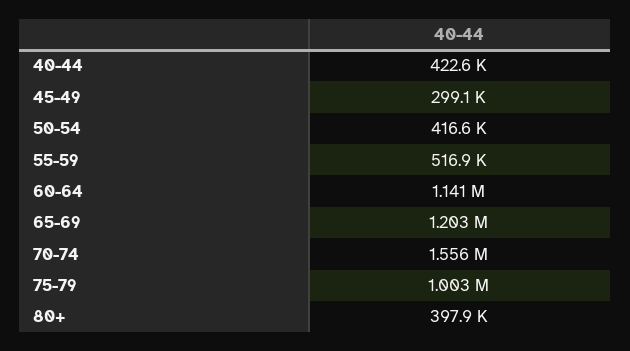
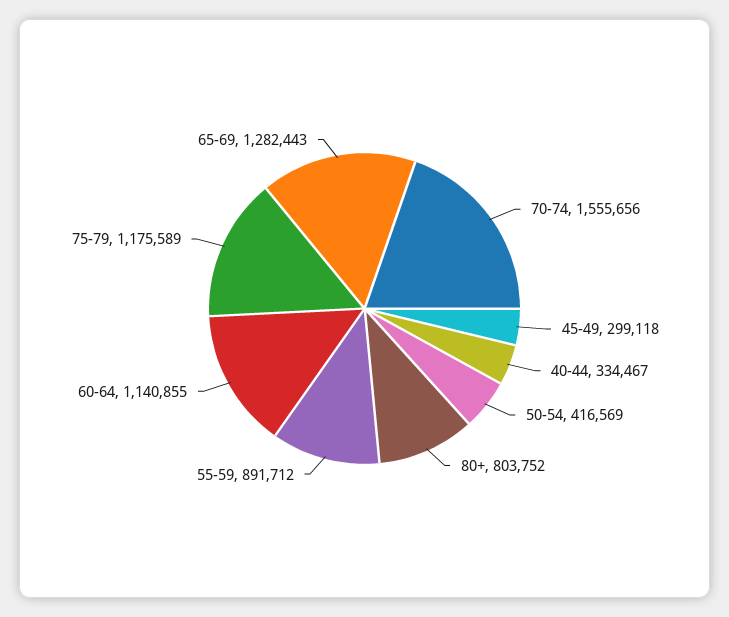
40-44: 422600 -> 334467
55-59: 516900 -> 891712
65-69: 1203000 -> 1282443
75-79: 1003000 -> 1175589
80+: 397900 -> 803752

